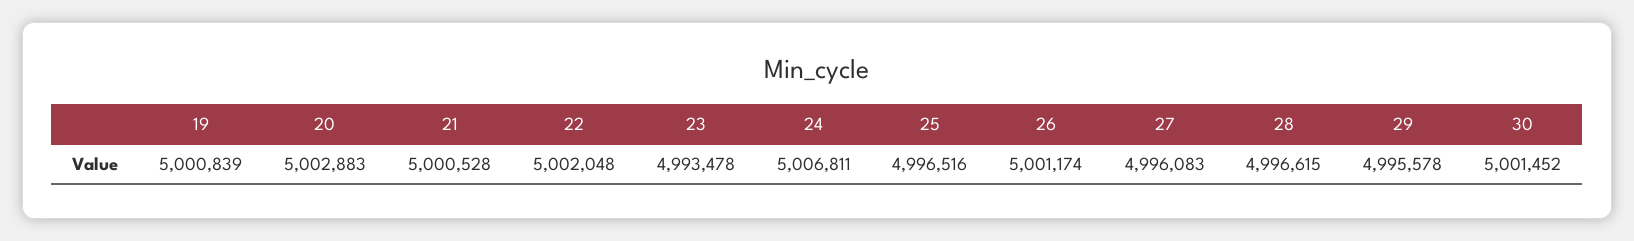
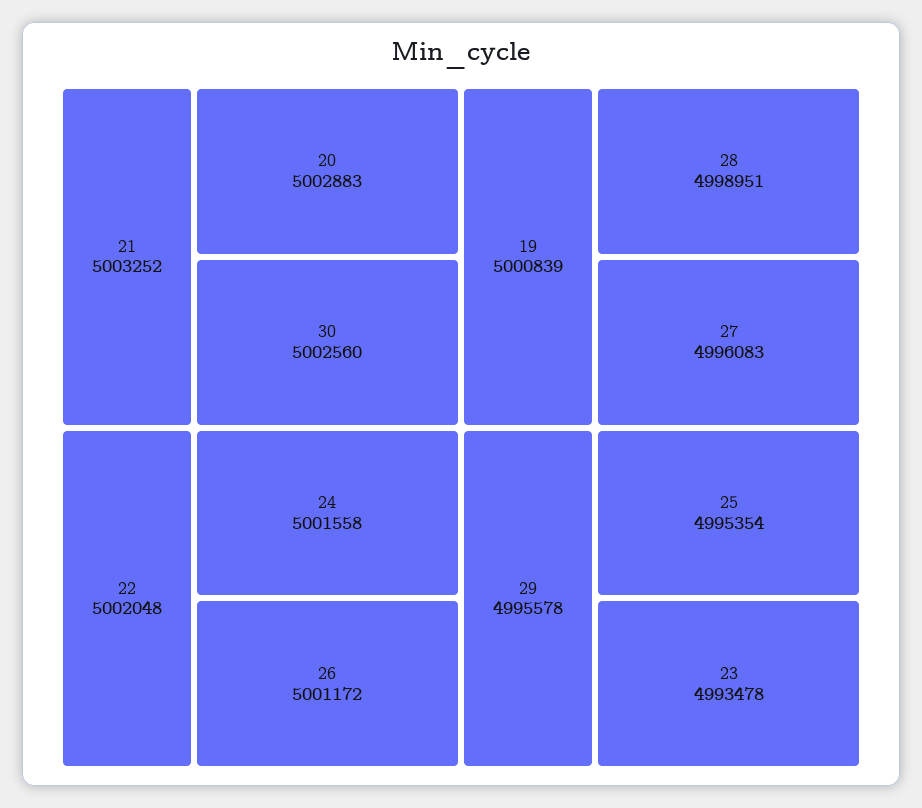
21: 5000528 -> 5003252
24: 5006811 -> 5001558
25: 4996516 -> 4995354
26: 5001174 -> 5001172
28: 4996615 -> 4998951
30: 5001452 -> 5002560

